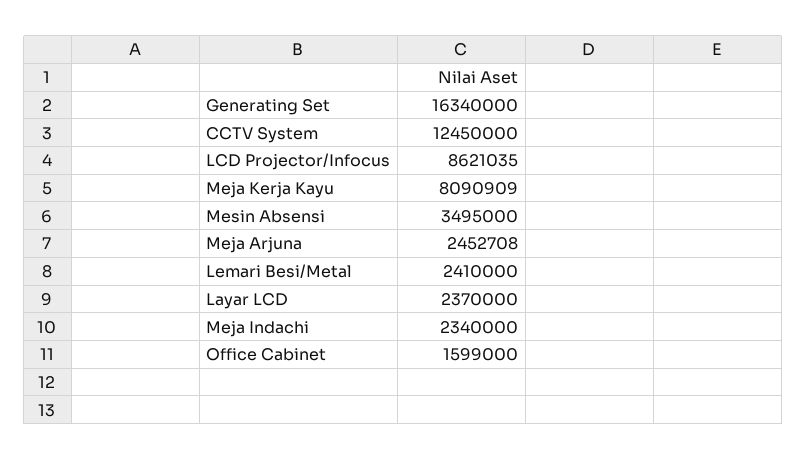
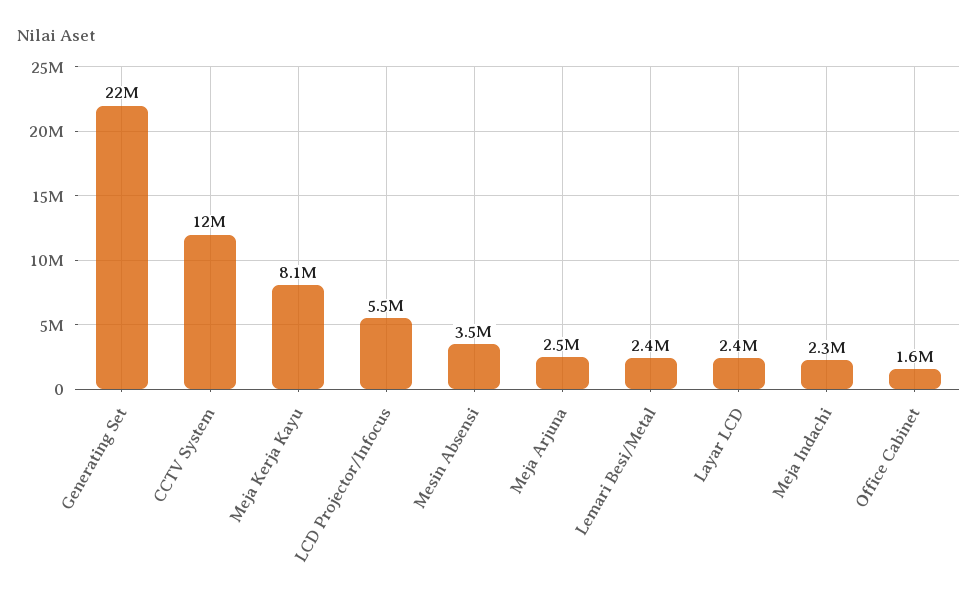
Generating Set: 16340000 -> 22000000
LCD Projector/Infocus: 8621035 -> 5500000

